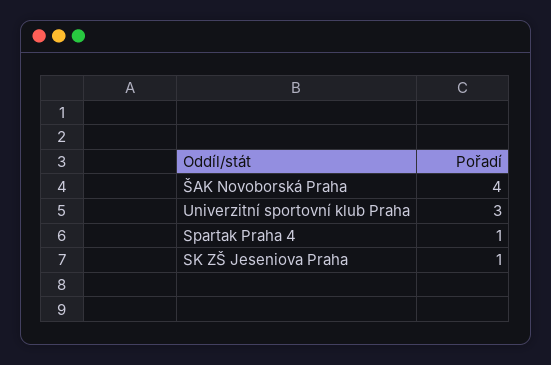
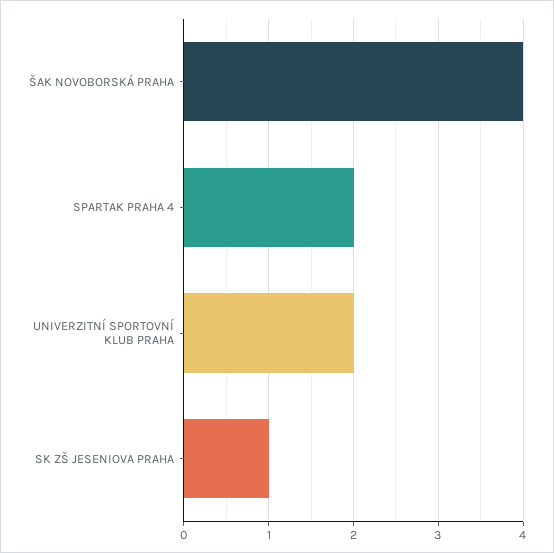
Univerzitní sportovní klub Praha: 3 -> 2
Spartak Praha 4: 1 -> 2

